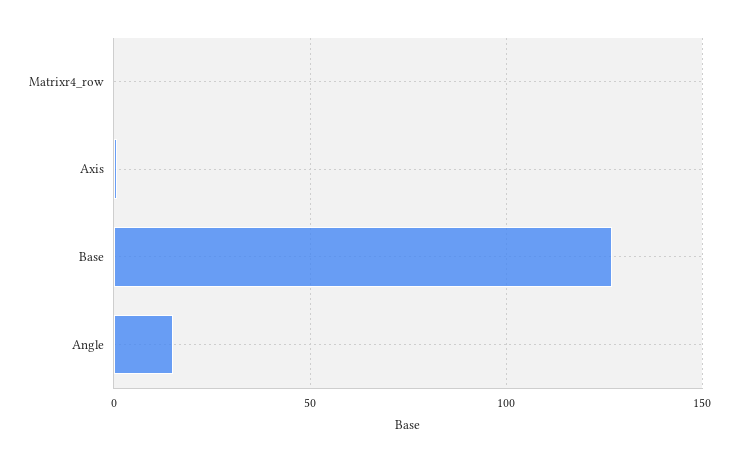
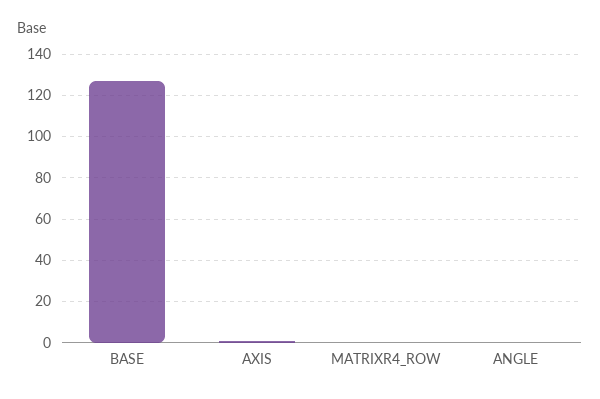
Angle: 15 -> 0

